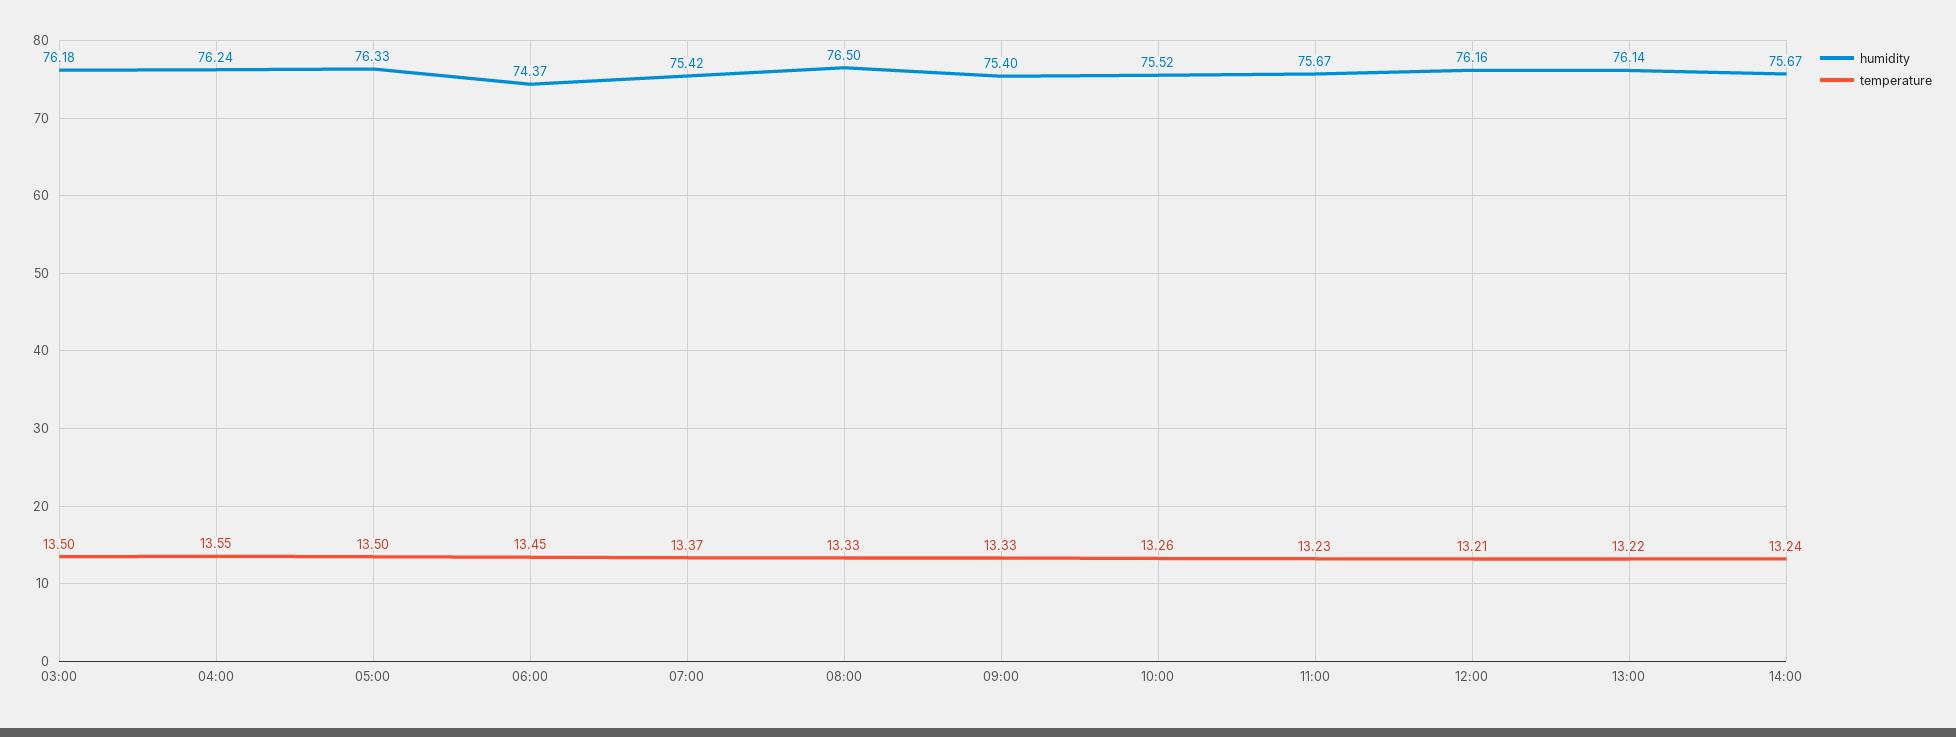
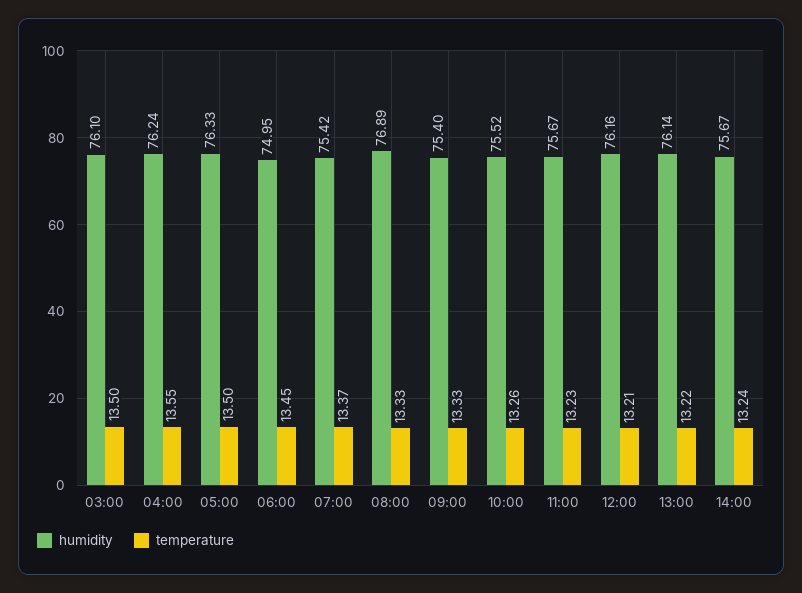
humidity, 03:00: 76.18 -> 76.1
humidity, 06:00: 74.37 -> 74.95
humidity, 08:00: 76.5 -> 76.89

